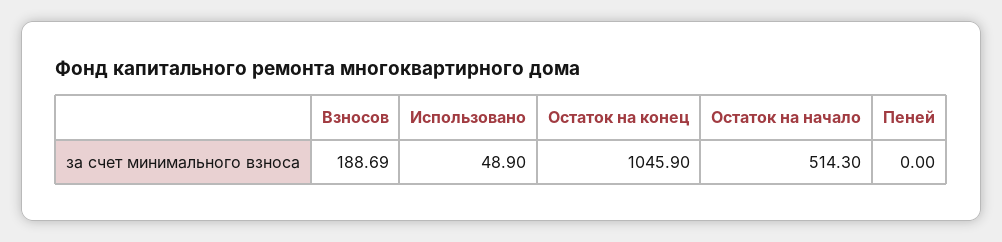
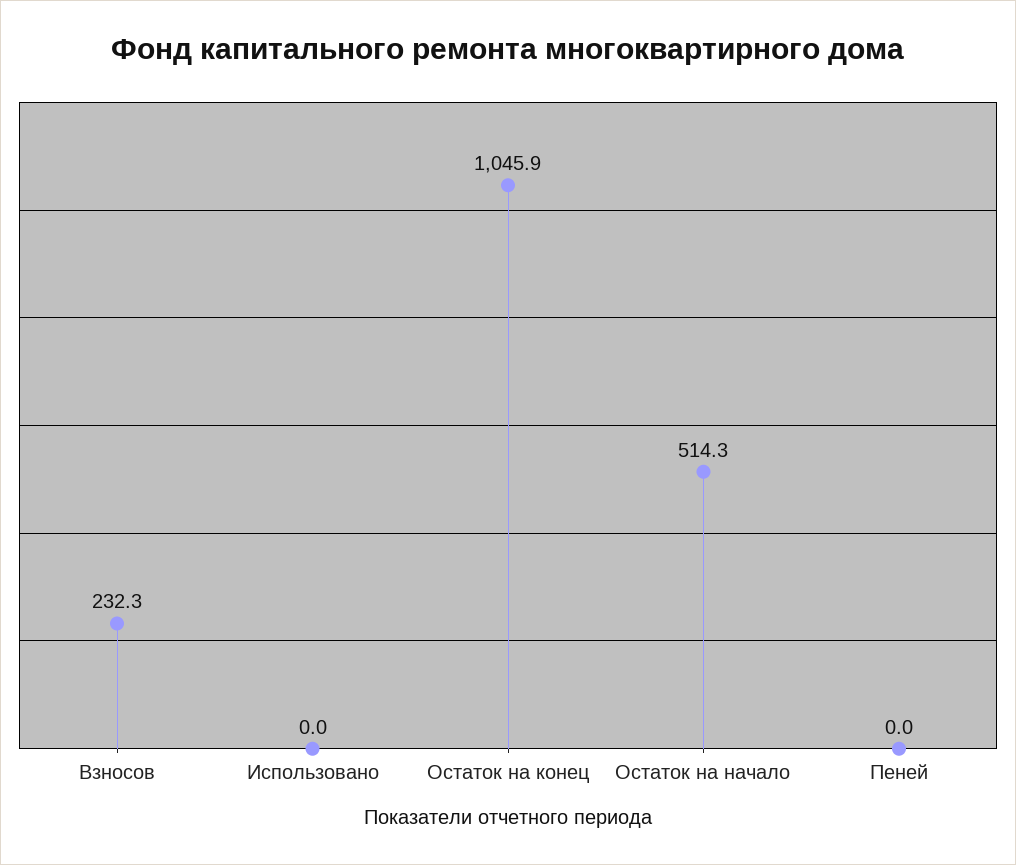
Взносов: 188.69 -> 232.3
Использовано: 48.9 -> 0

